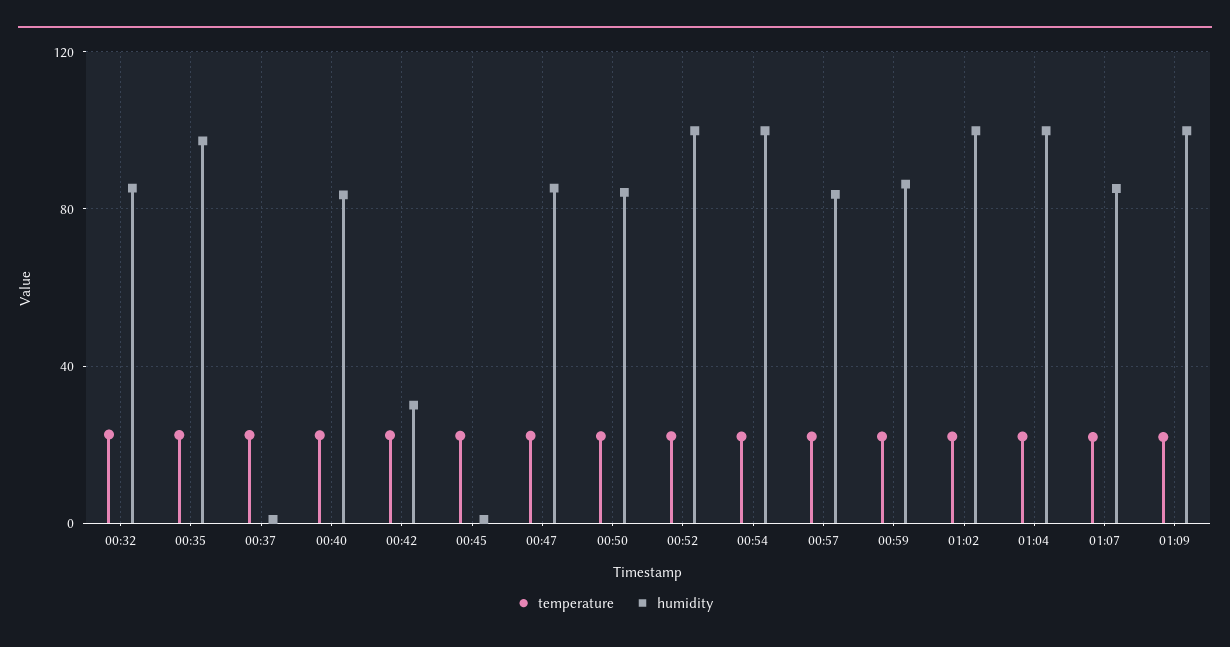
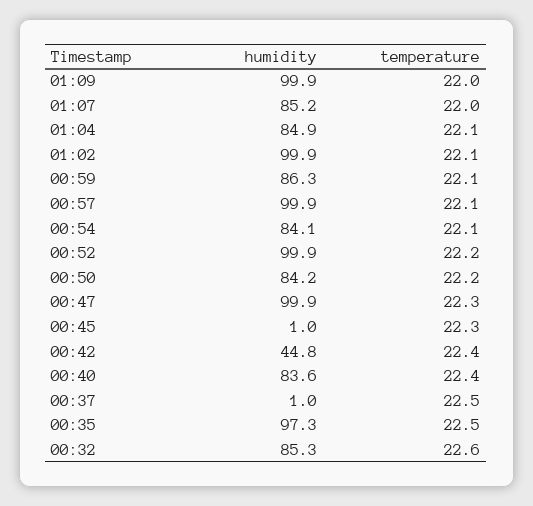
humidity, 00:42: 30 -> 44.8
humidity, 00:47: 85 -> 99.9
humidity, 00:54: 100 -> 84.1
humidity, 00:57: 85 -> 99.9
humidity, 01:04: 100 -> 84.9

